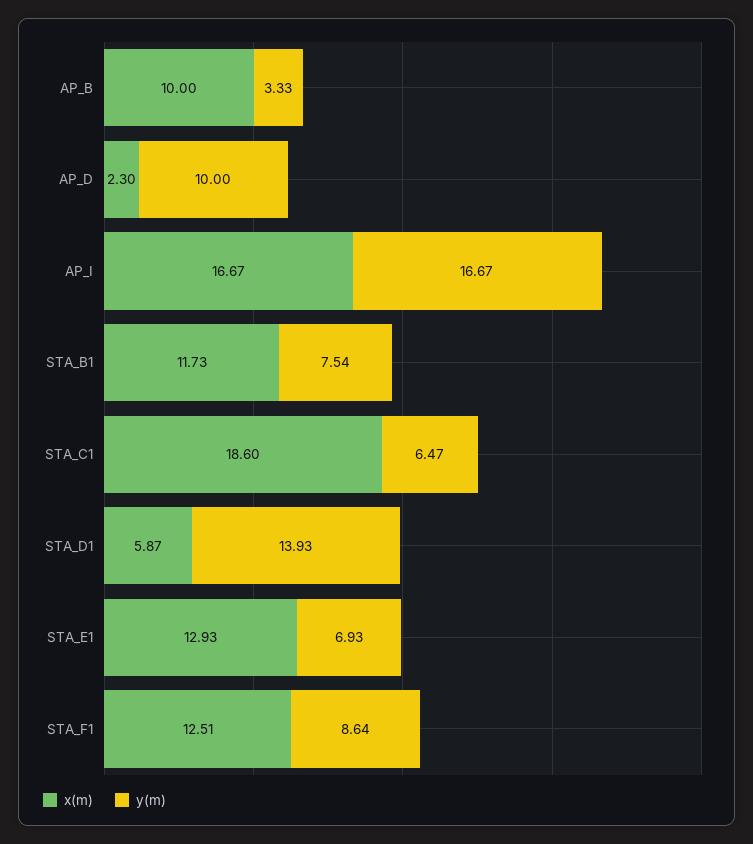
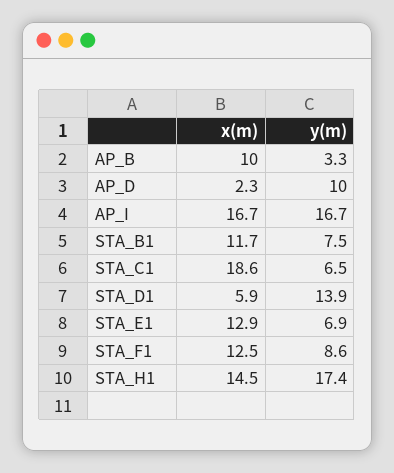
x(m), STA_H1: none -> 14.5
y(m), STA_H1: none -> 17.4

